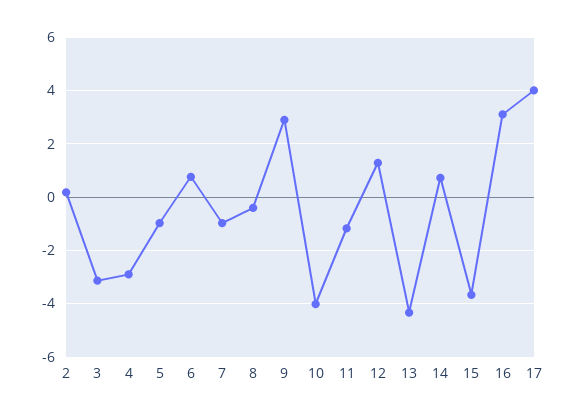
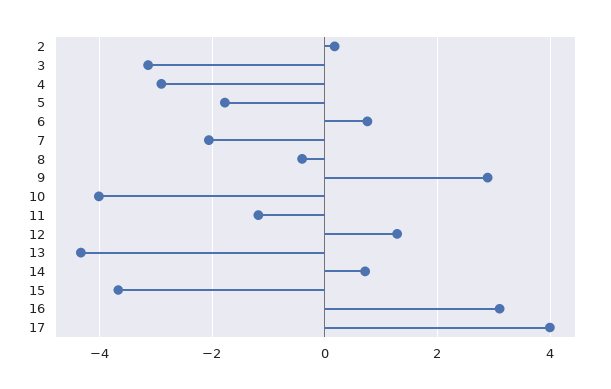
5: -1 -> -1.8
7: -1 -> -2

